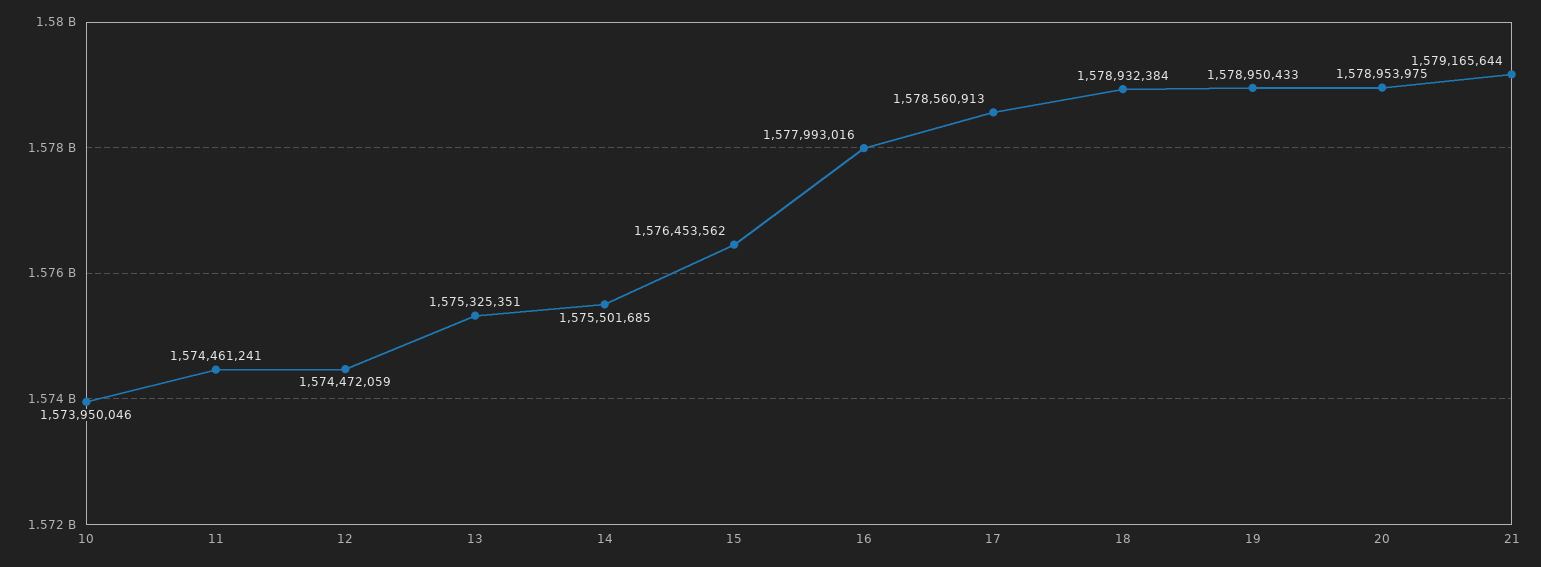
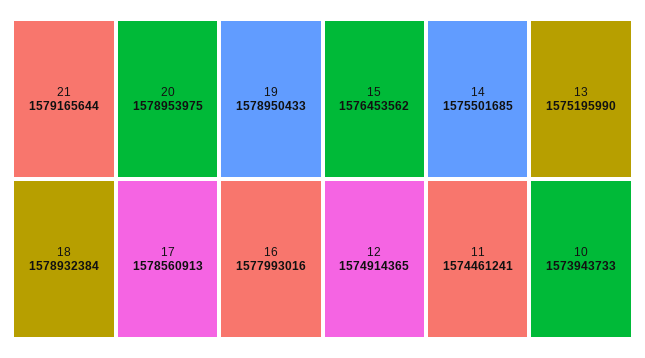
10: 1573950046 -> 1573943733
12: 1574472059 -> 1574914365
13: 1575325351 -> 1575195990

